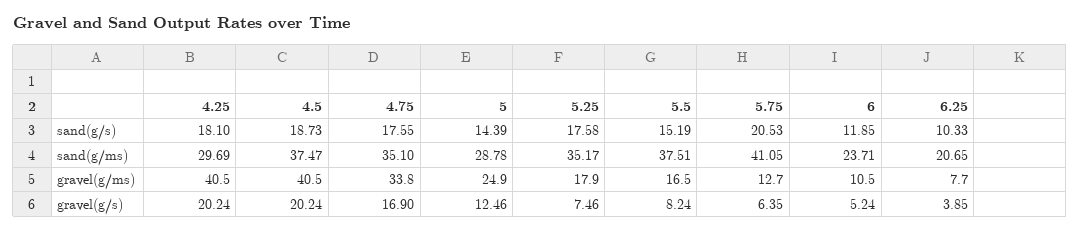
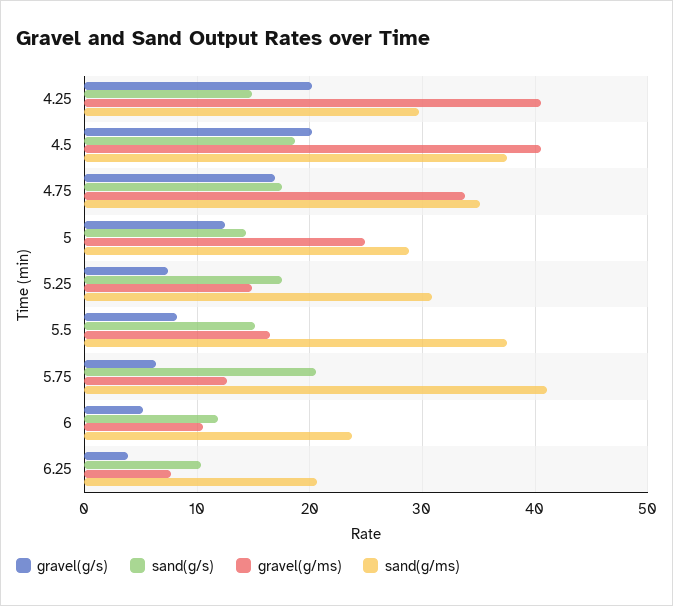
sand(g/s), 4.25: 18.1 -> 15
sand(g/ms), 5.25: 35.17 -> 31
gravel(g/ms), 5.25: 17.9 -> 15

